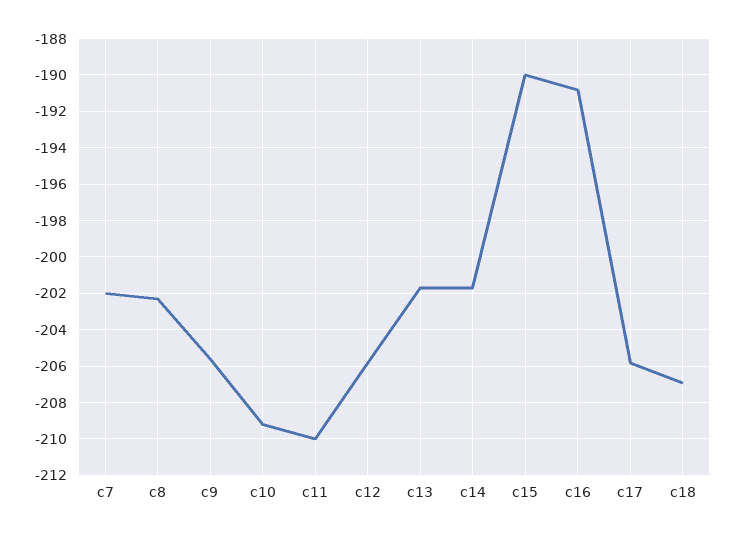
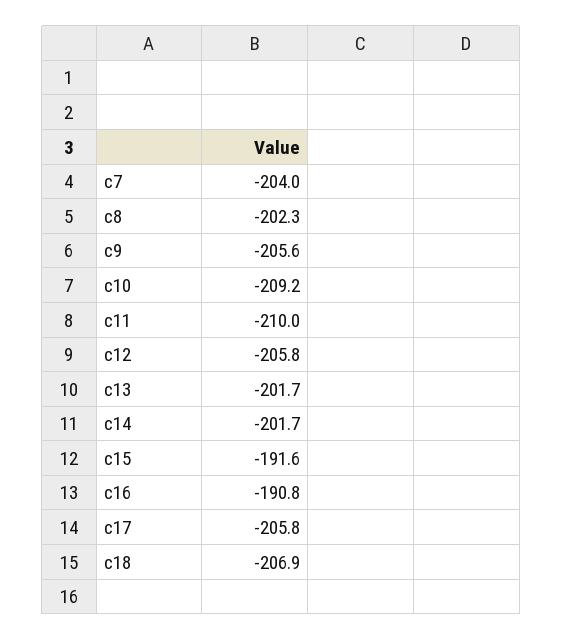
c7: -202 -> -204
c15: -190 -> -191.6

